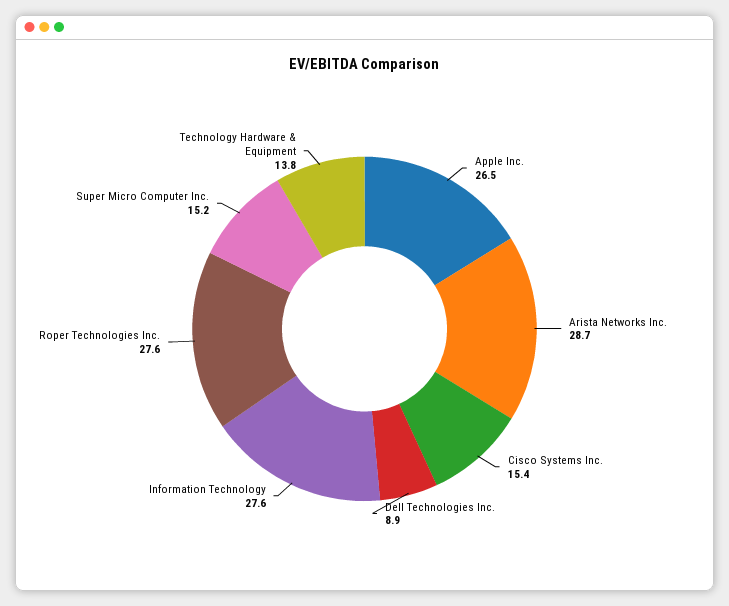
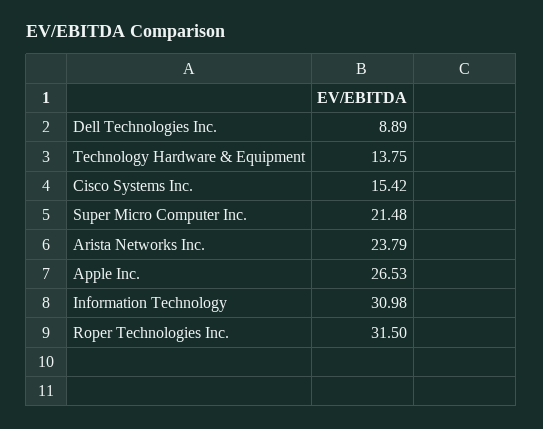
Arista Networks Inc.: 28.7 -> 23.79
Information Technology: 27.6 -> 30.98
Roper Technologies Inc.: 27.6 -> 31.5
Super Micro Computer Inc.: 15.2 -> 21.48

